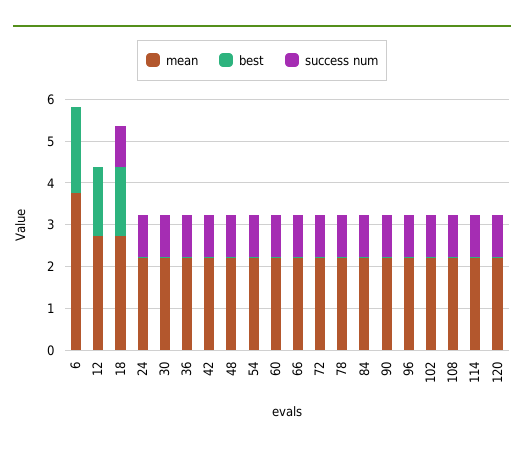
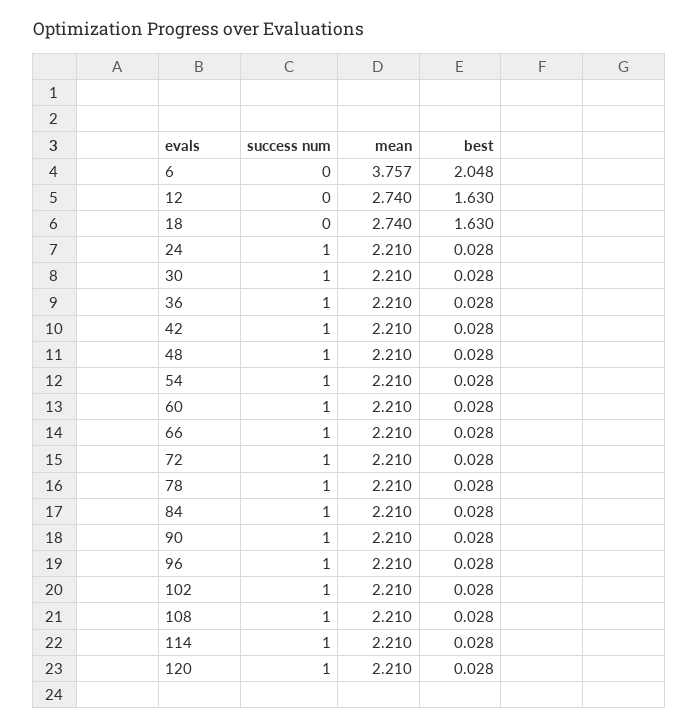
success num, 18: 1 -> 0

